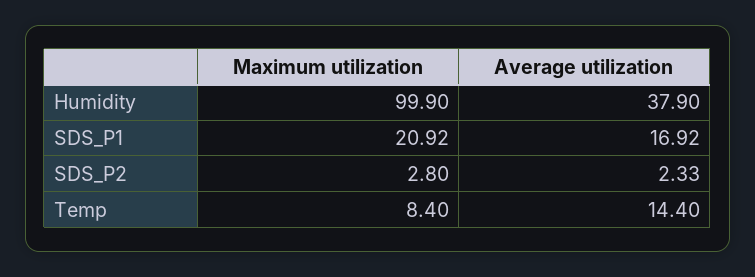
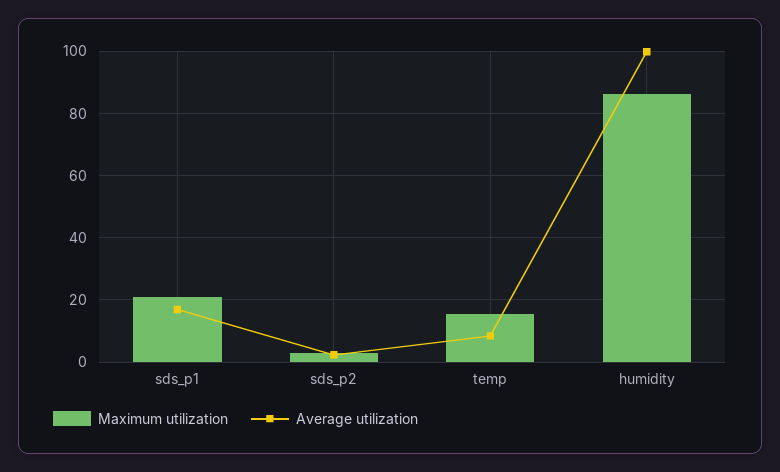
Maximum utilization, Humidity: 99.9 -> 86
Average utilization, Humidity: 37.9 -> 100
Maximum utilization, Temp: 8.4 -> 16
Average utilization, Temp: 14.4 -> 8

